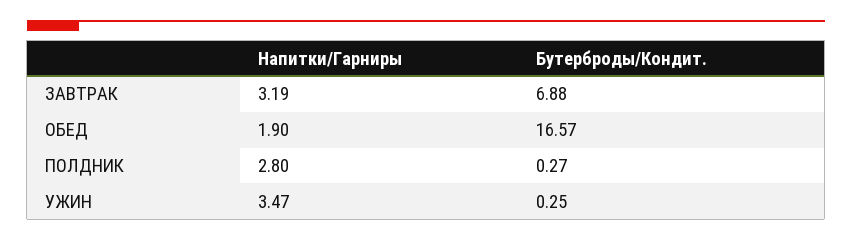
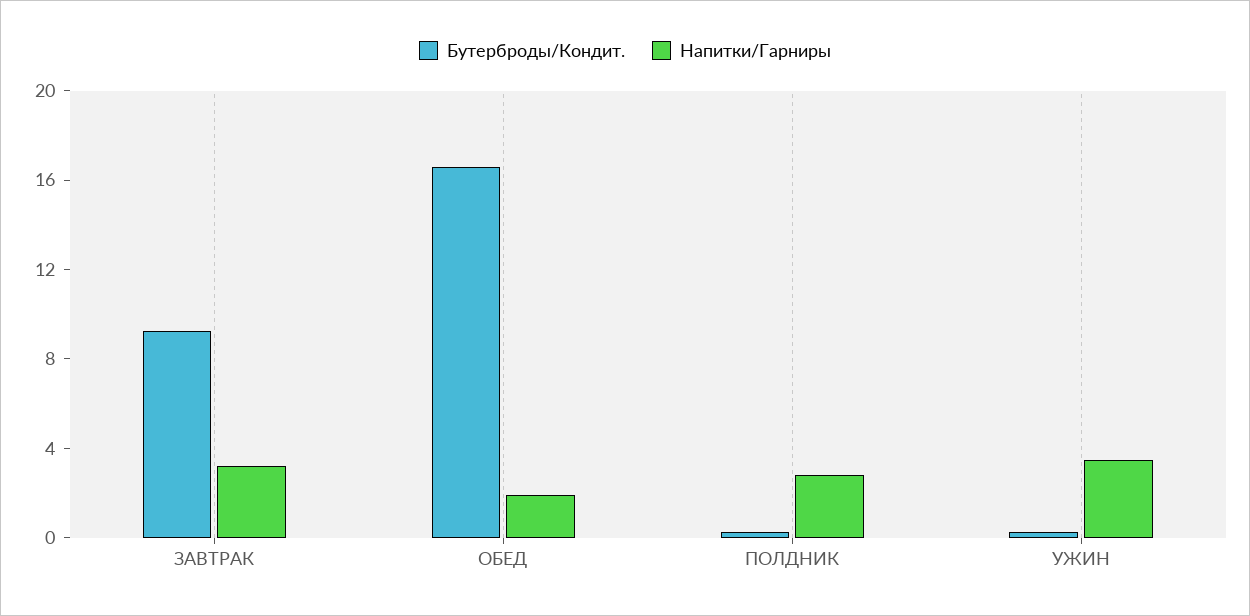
Бутерброды/Кондит., ЗАВТРАК: 6.88 -> 9

